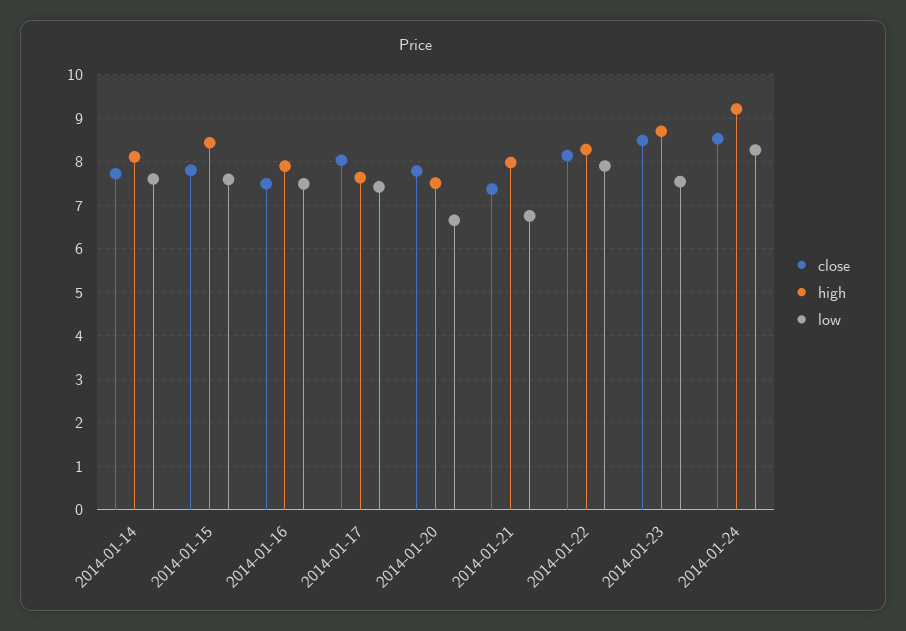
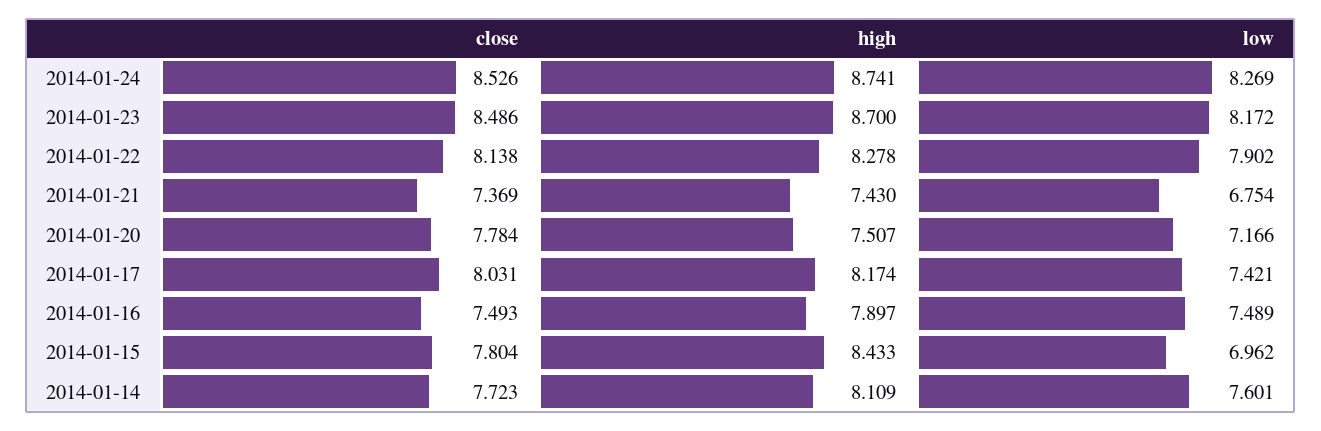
low, 2014-01-15: 7.6 -> 6.962
high, 2014-01-17: 7.6 -> 8.174
low, 2014-01-20: 6.6 -> 7.166
high, 2014-01-21: 8 -> 7.43
low, 2014-01-23: 7.6 -> 8.172
high, 2014-01-24: 9.2 -> 8.741

